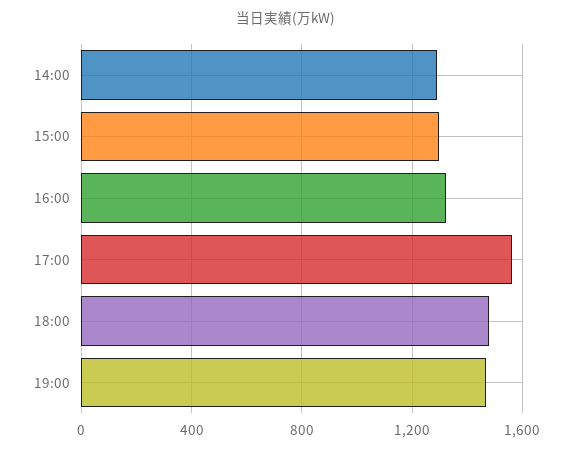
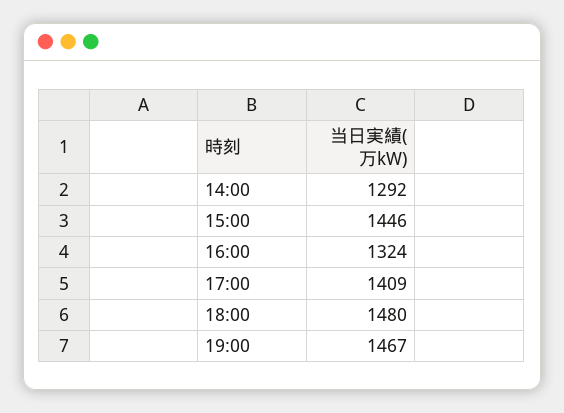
15:00: 1300 -> 1446
17:00: 1550 -> 1409

